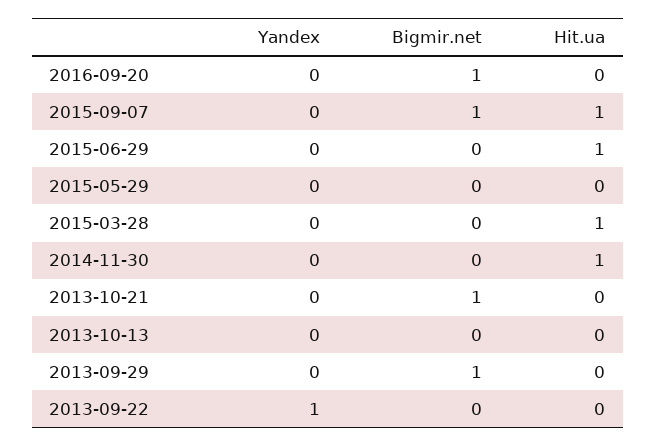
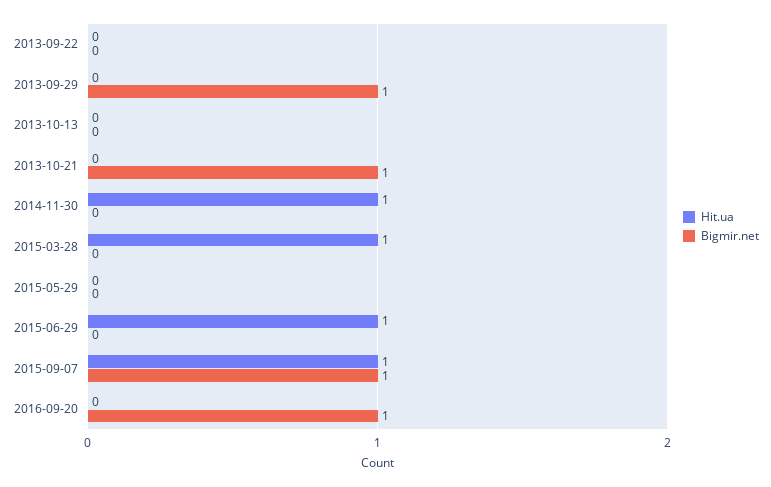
Yandex, 2016-09-20: 0 -> none
Yandex, 2015-09-07: 0 -> none
Yandex, 2015-06-29: 0 -> none
Yandex, 2015-05-29: 0 -> none
Yandex, 2015-03-28: 0 -> none
Yandex, 2014-11-30: 0 -> none
Yandex, 2013-10-21: 0 -> none
Yandex, 2013-10-13: 0 -> none
Yandex, 2013-09-29: 0 -> none
Yandex, 2013-09-22: 1 -> none

